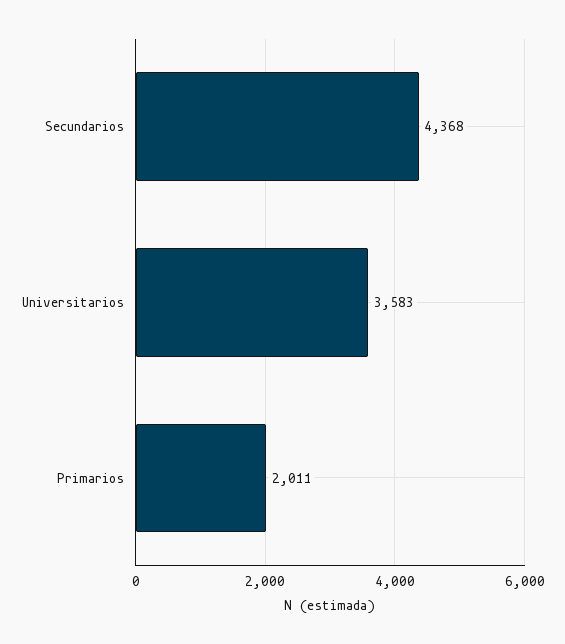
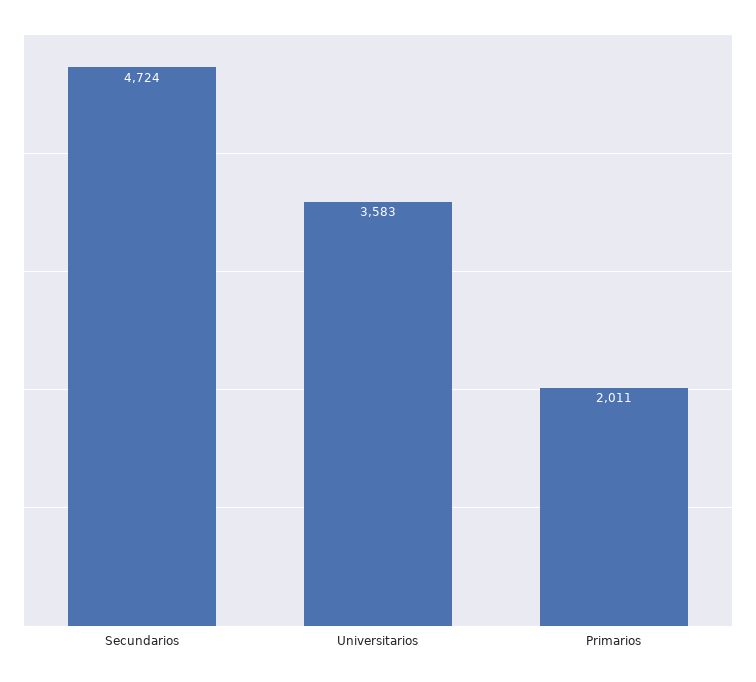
Secundarios: 4368 -> 4724

